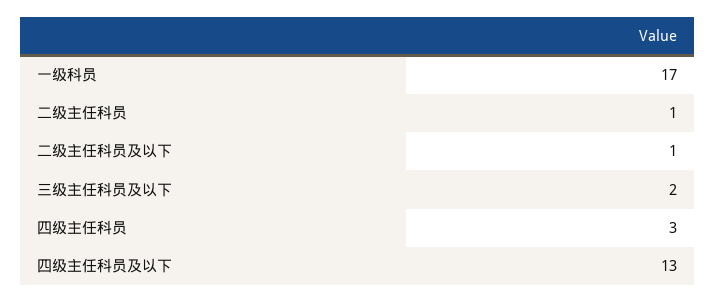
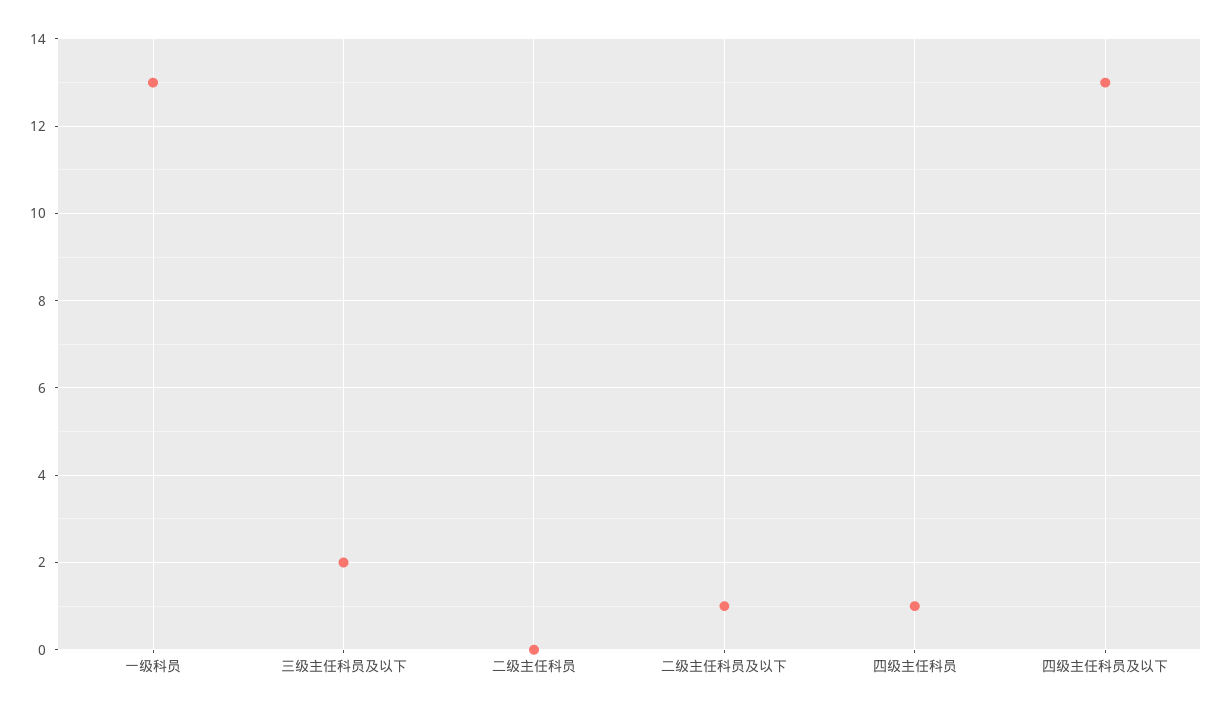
一级科员: 17 -> 13
二级主任科员: 1 -> 0
四级主任科员: 3 -> 1

